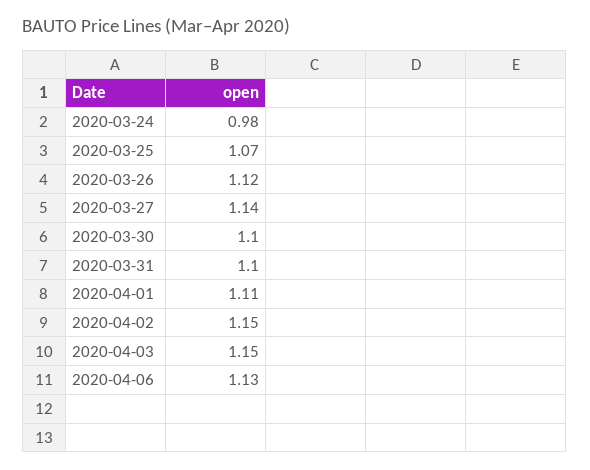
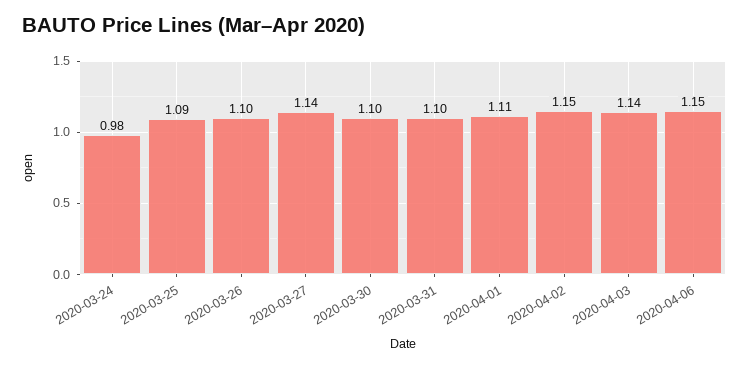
2020-03-25: 1.07 -> 1.09
2020-03-26: 1.12 -> 1.1
2020-04-03: 1.15 -> 1.14
2020-04-06: 1.13 -> 1.15

